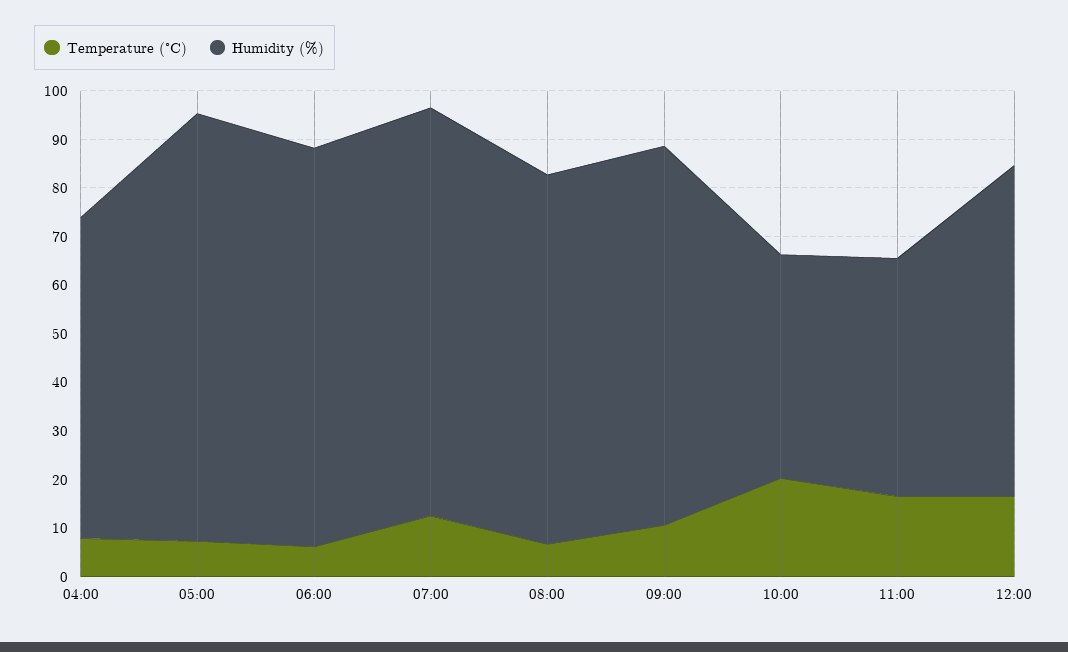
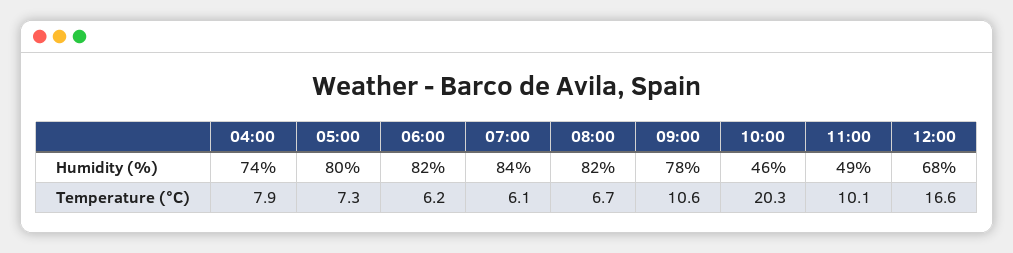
Humidity (%), 04:00: 66 -> 74
Humidity (%), 05:00: 88 -> 80
Temperature (°C), 07:00: 12 -> 6.1
Humidity (%), 08:00: 76 -> 82
Temperature (°C), 11:00: 16 -> 10.1

